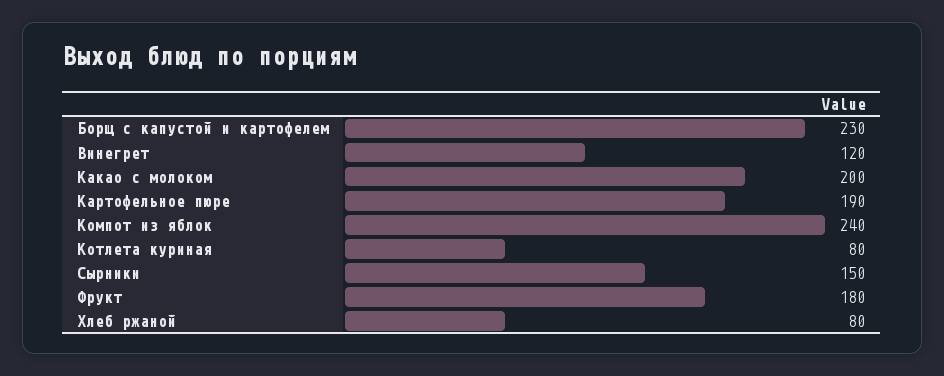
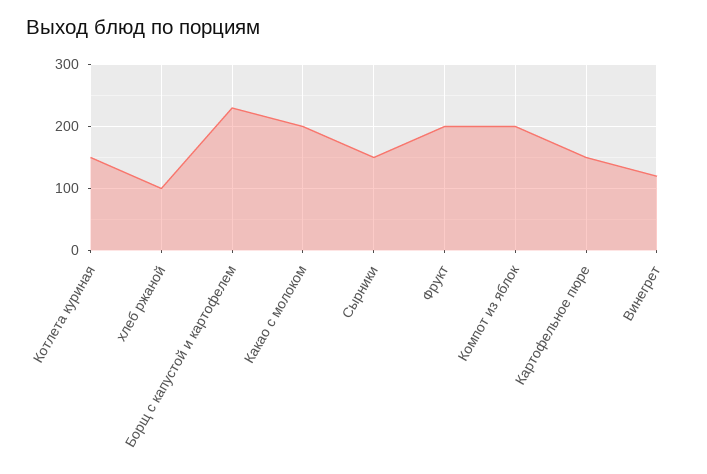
Картофельное пюре: 190 -> 150
Компот из яблок: 240 -> 200
Котлета куриная: 80 -> 150
Фрукт: 180 -> 200
Хлеб ржаной: 80 -> 100

